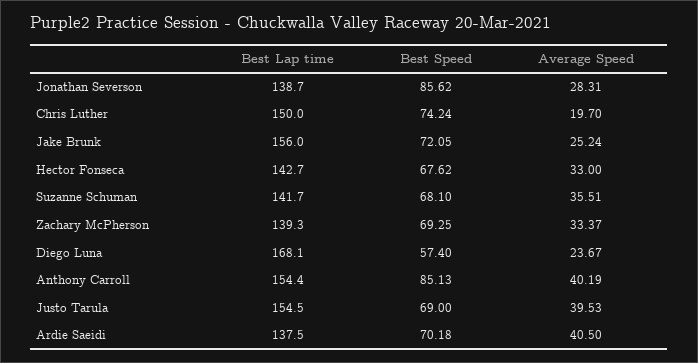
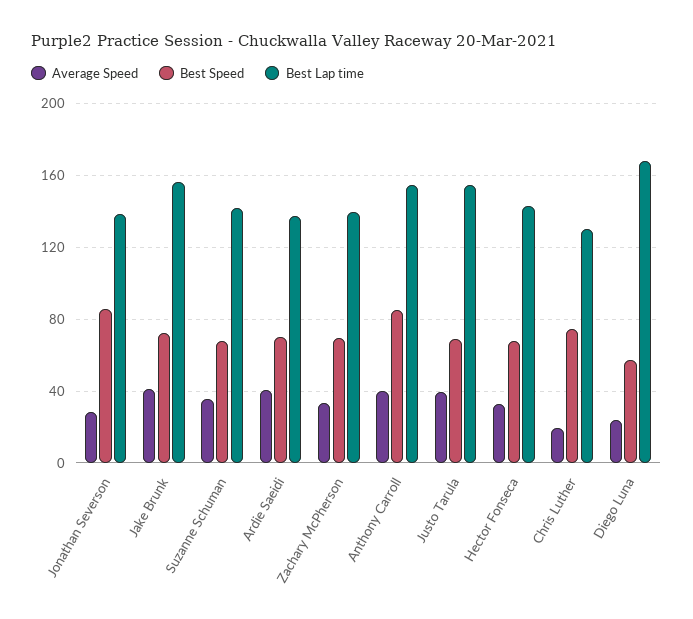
Best Lap time, Chris Luther: 150 -> 130
Average Speed, Jake Brunk: 25.24 -> 40

